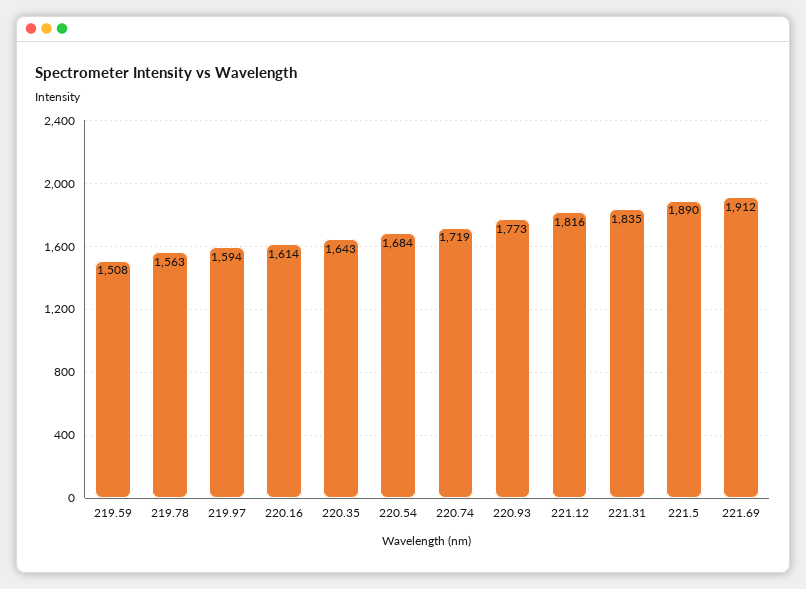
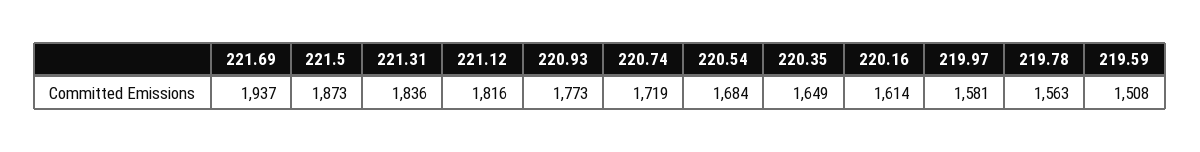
219.97: 1594 -> 1581
220.35: 1643 -> 1649
221.31: 1835 -> 1836
221.5: 1890 -> 1873
221.69: 1912 -> 1937

